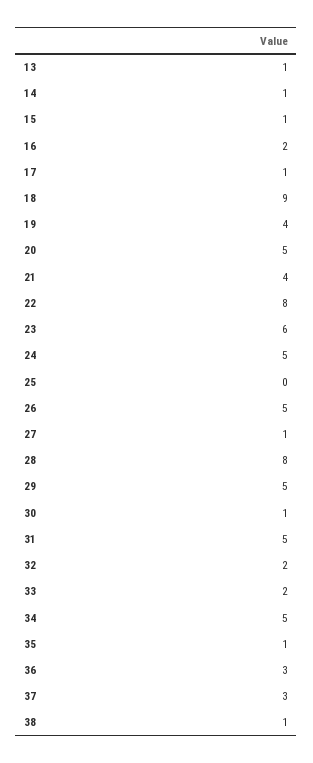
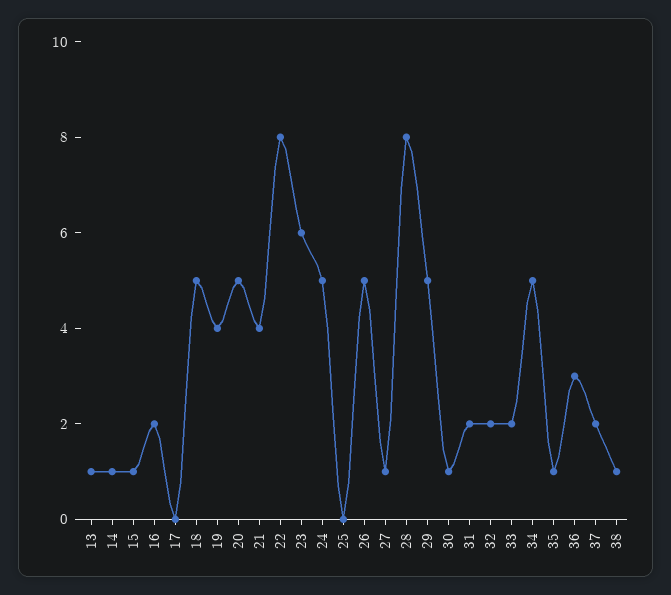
17: 1 -> 0
18: 9 -> 5
31: 5 -> 2
37: 3 -> 2

